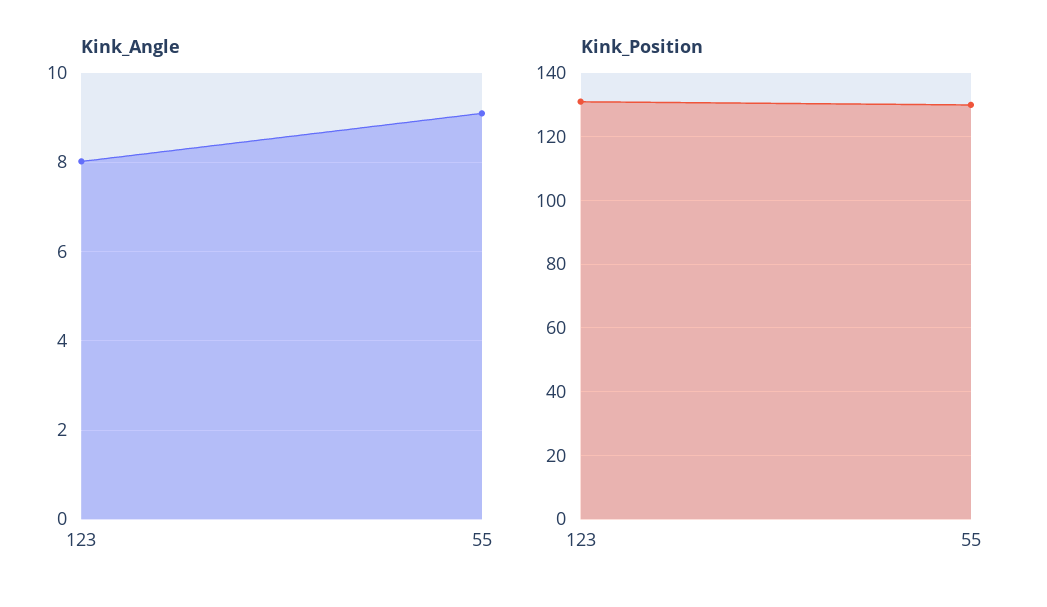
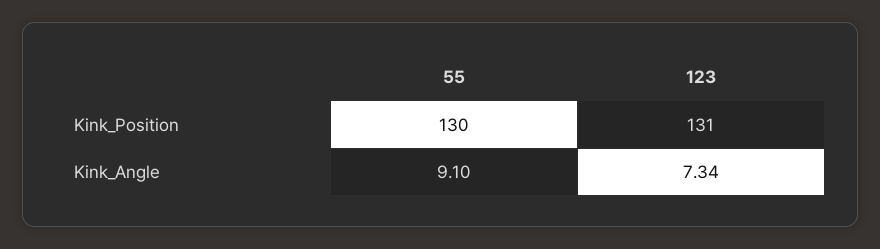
Kink_Angle, 123: 8 -> 7.34

